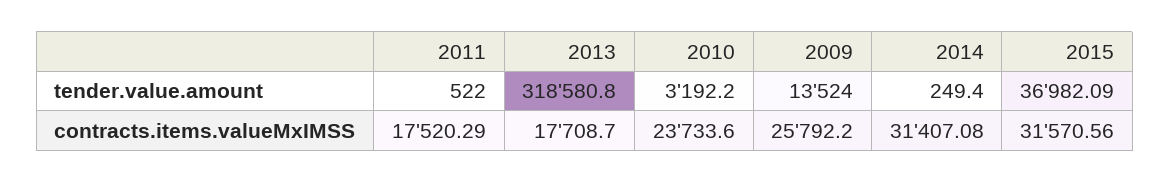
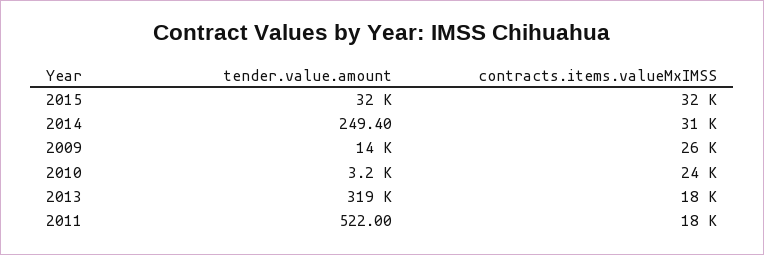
2015, tender.value.amount: 36982.09 -> 32000

